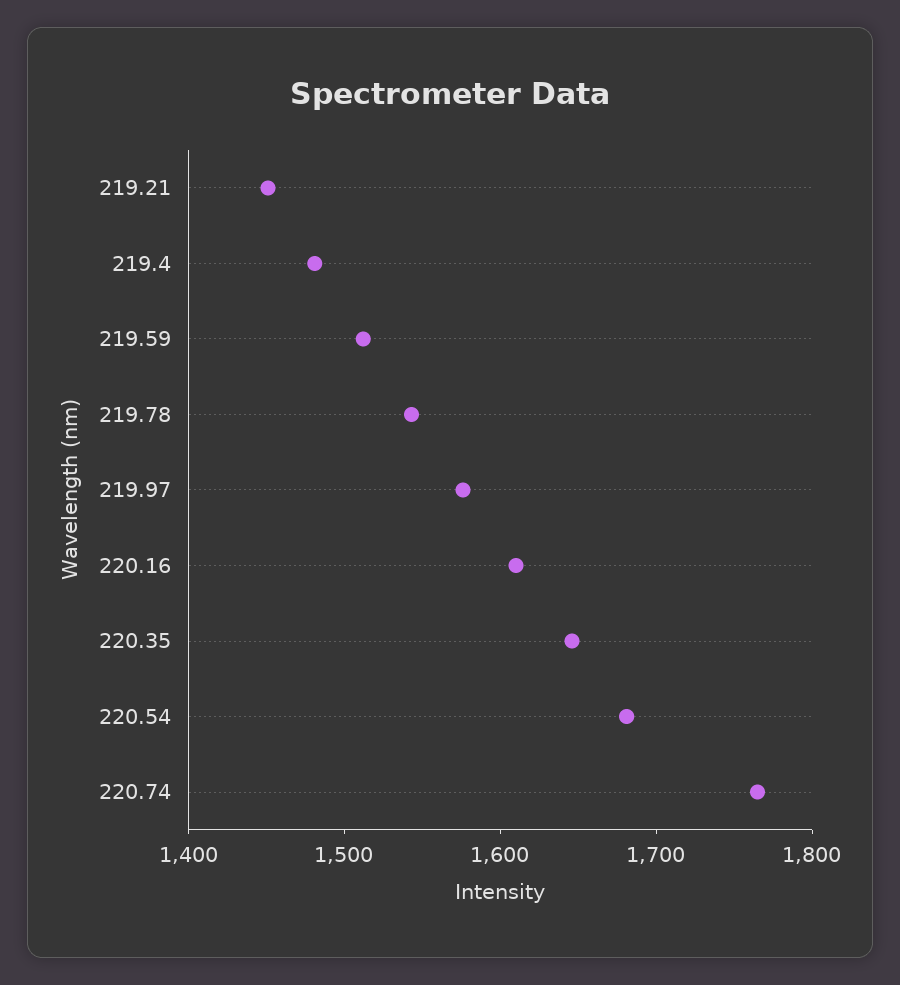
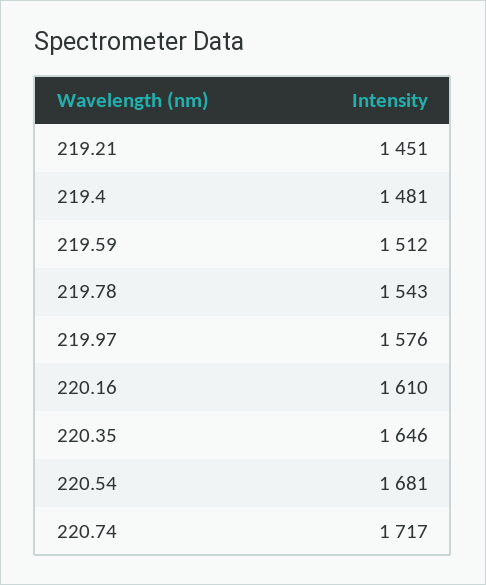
220.74: 1760 -> 1717

